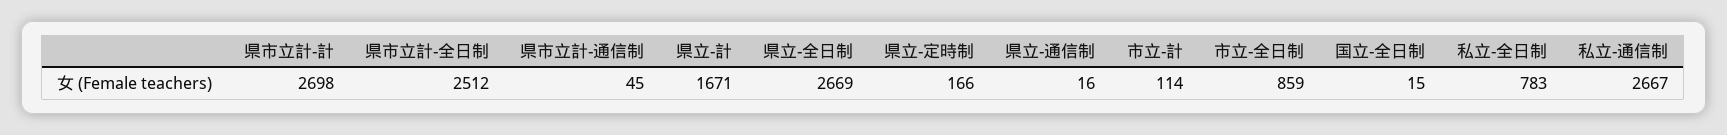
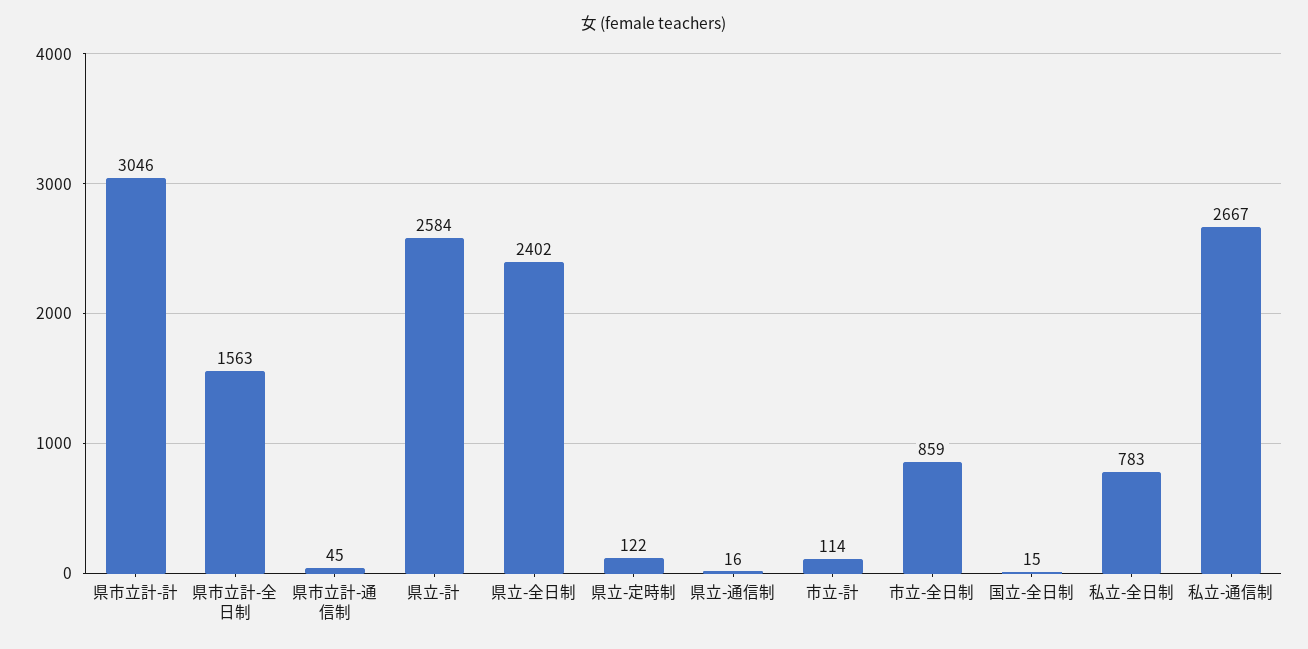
県市立計-計: 2698 -> 3046
県市立計-全日制: 2512 -> 1563
県立-計: 1671 -> 2584
県立-全日制: 2669 -> 2402
県立-定時制: 166 -> 122

